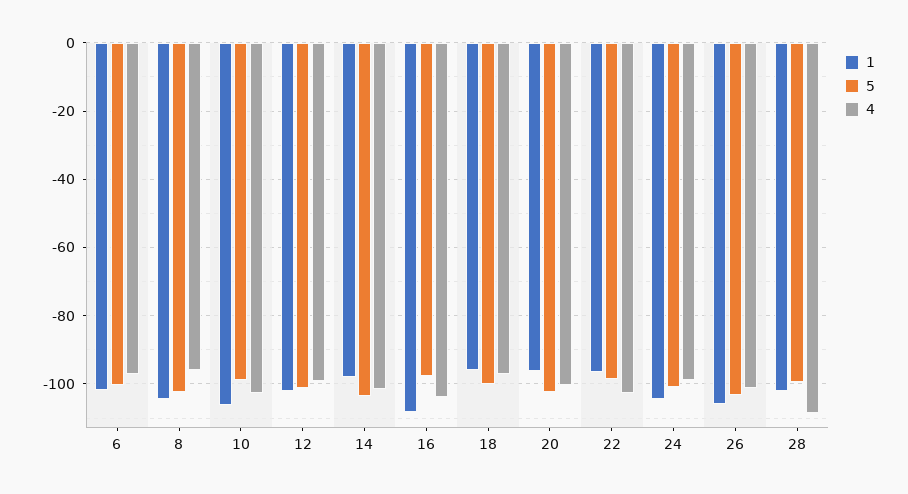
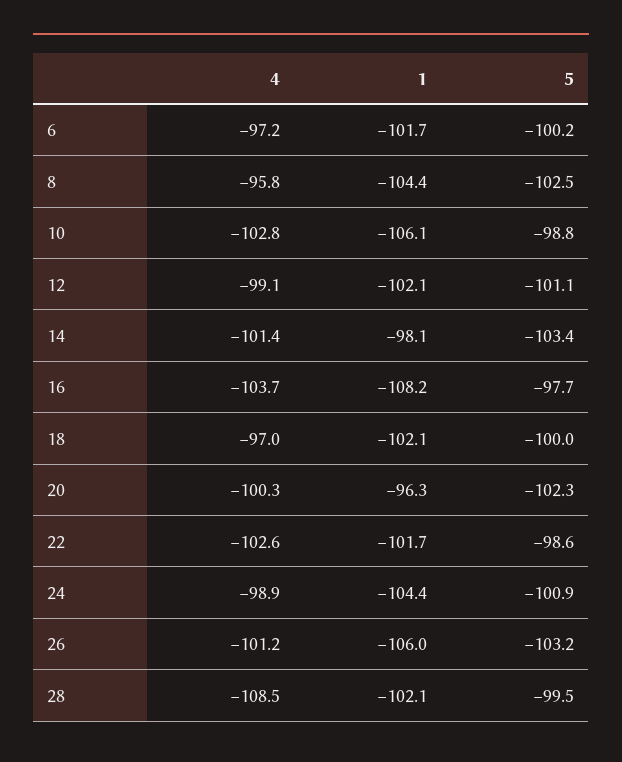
1, 18: -96 -> -102.1
1, 22: -96 -> -101.7

